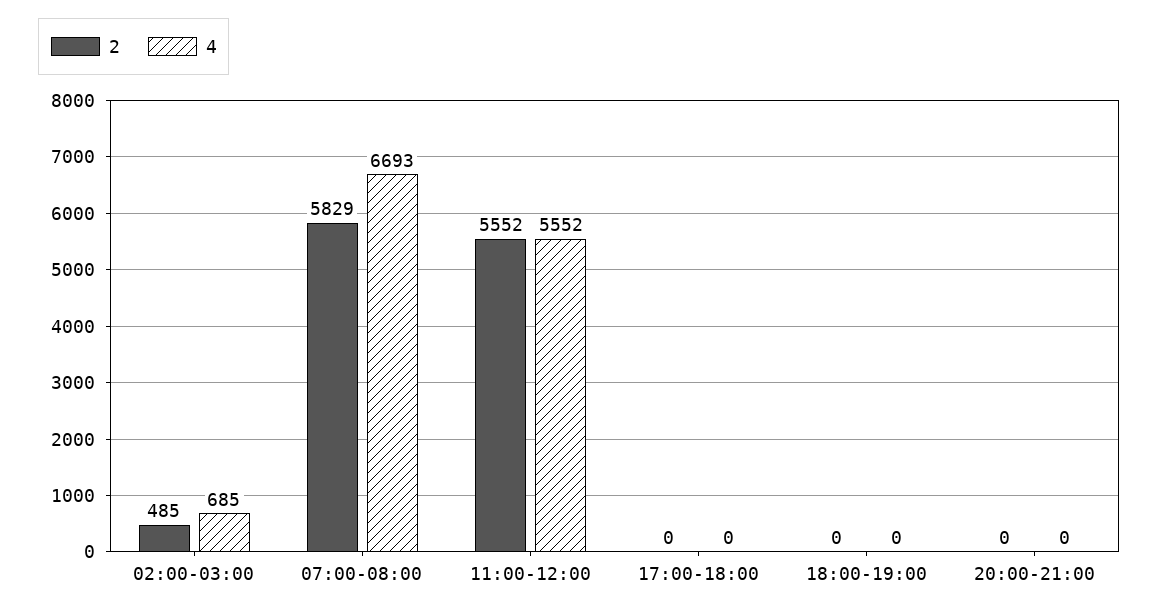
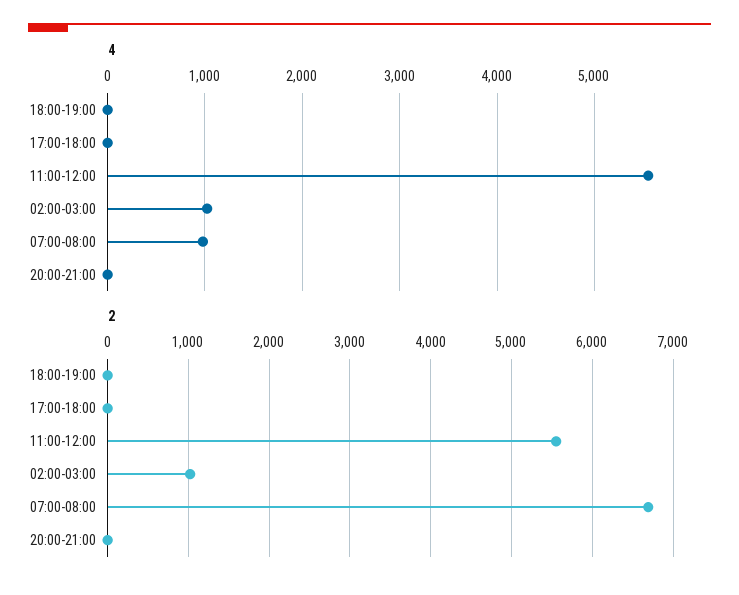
2, 02:00-03:00: 485 -> 1000
4, 02:00-03:00: 685 -> 1000
2, 07:00-08:00: 5829 -> 6700
4, 07:00-08:00: 6693 -> 1000

